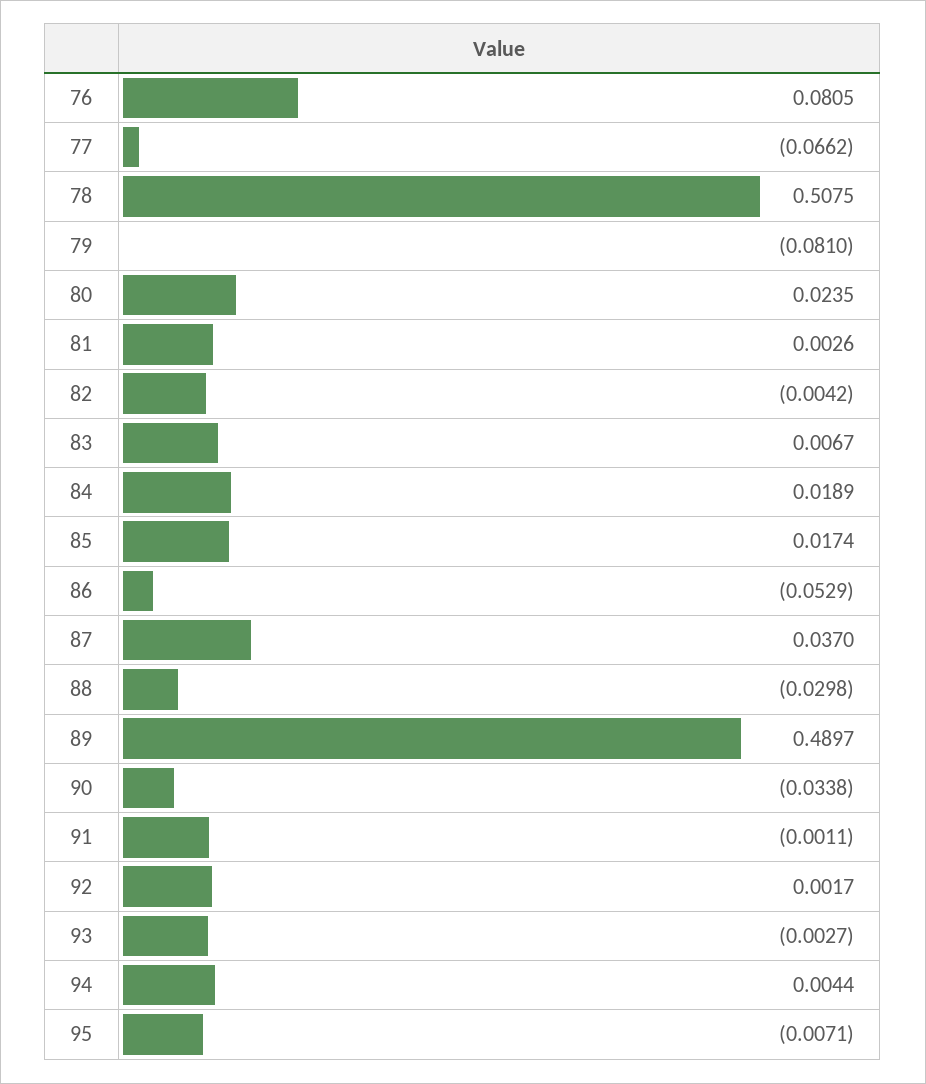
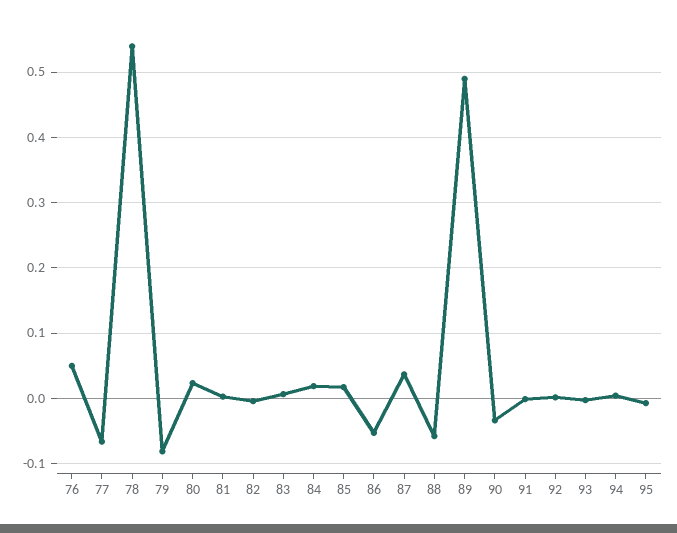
76: 0.0805 -> 0.05
78: 0.5075 -> 0.54
88: -0.0298 -> -0.06

